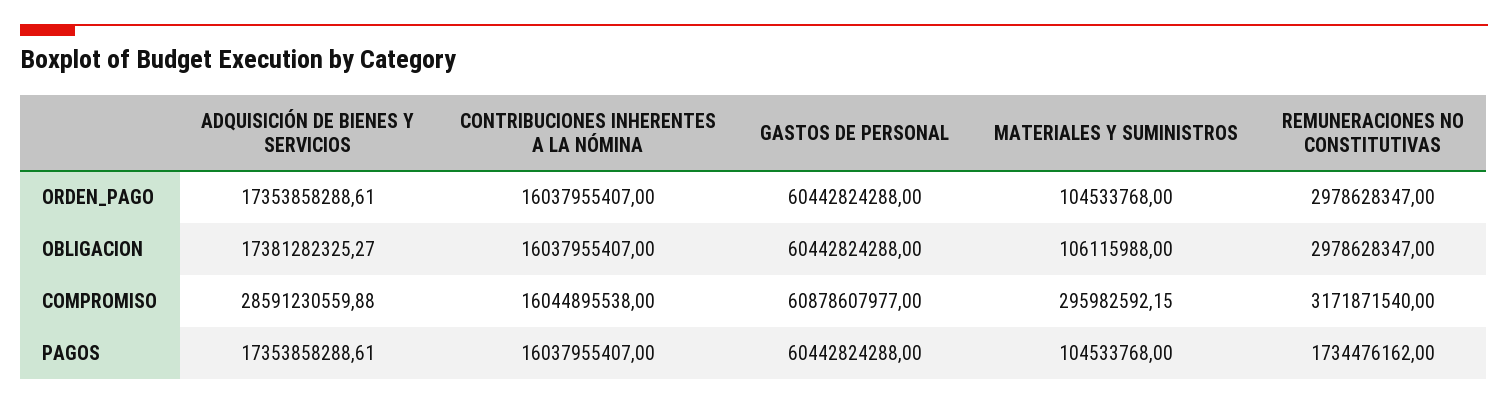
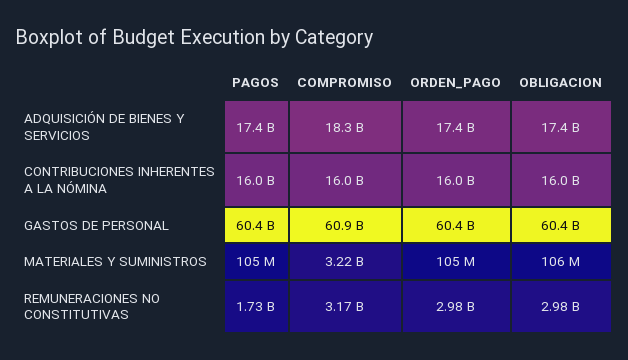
ADQUISICIÓN DE BIENES Y SERVICIOS, COMPROMISO: 28591230559.88 -> 18300000000
MATERIALES Y SUMINISTROS, COMPROMISO: 295982592.15 -> 3220000000

